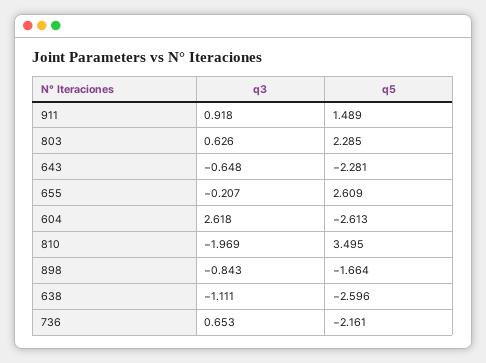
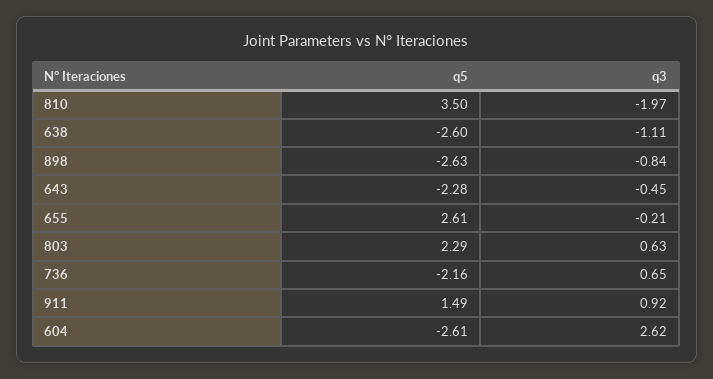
q3, 643: -0.648 -> -0.45
q5, 898: -1.664 -> -2.63

